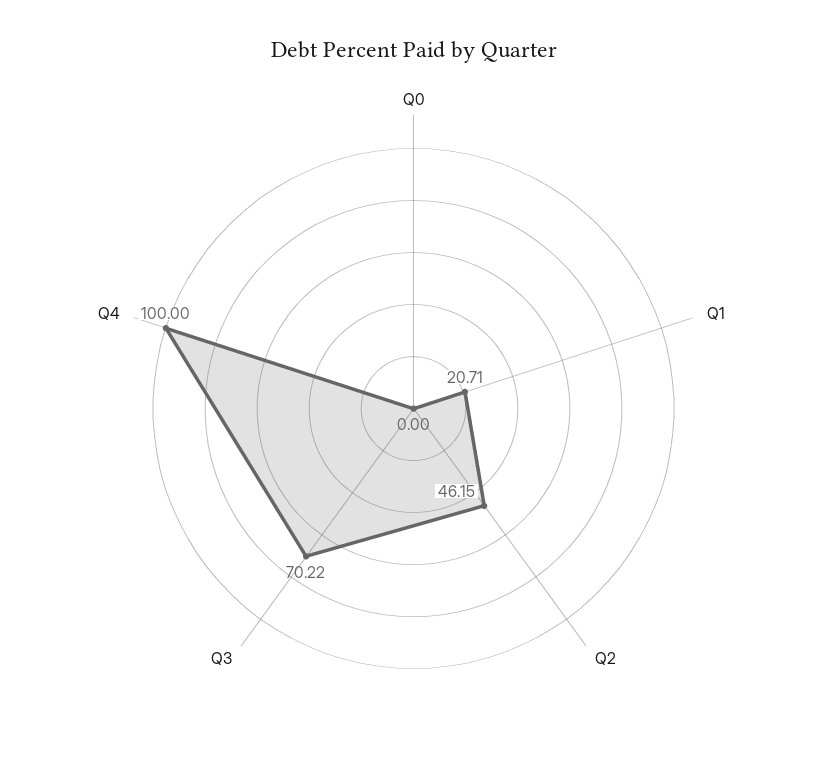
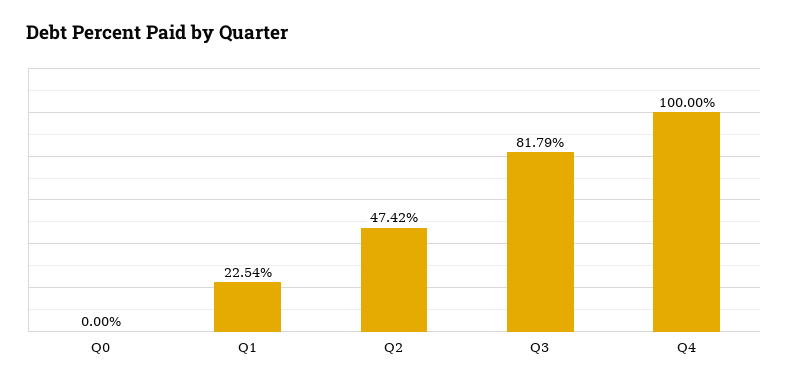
Q1: 20.71 -> 22.54
Q2: 46.15 -> 47.42
Q3: 70.22 -> 81.79

